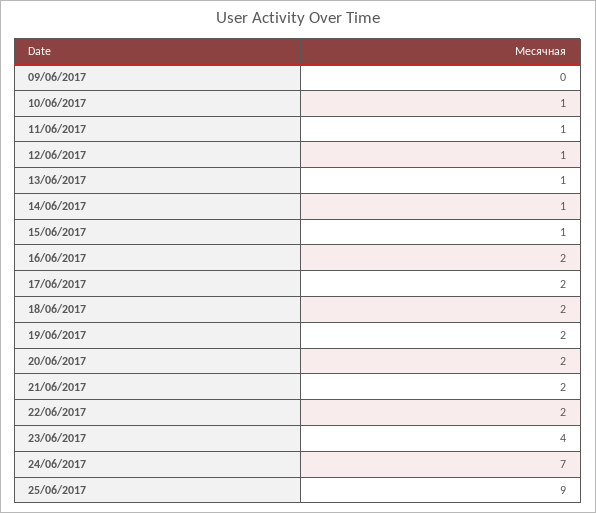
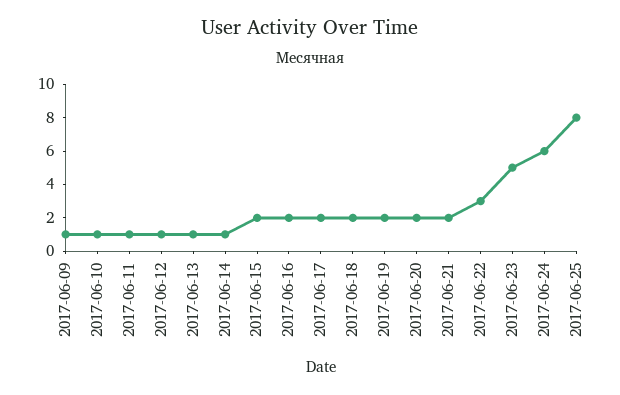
09/06/2017: 0 -> 1
15/06/2017: 1 -> 2
22/06/2017: 2 -> 3
23/06/2017: 4 -> 5
24/06/2017: 7 -> 6
25/06/2017: 9 -> 8

